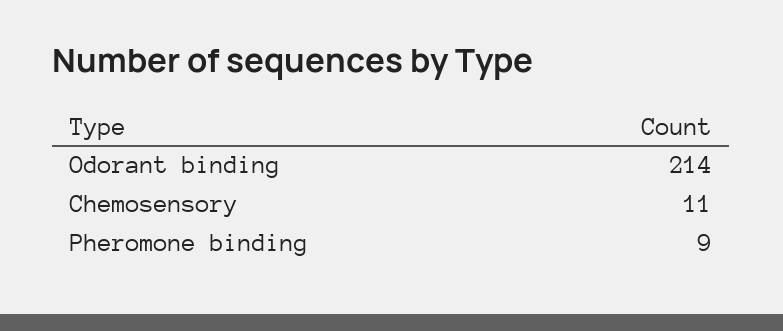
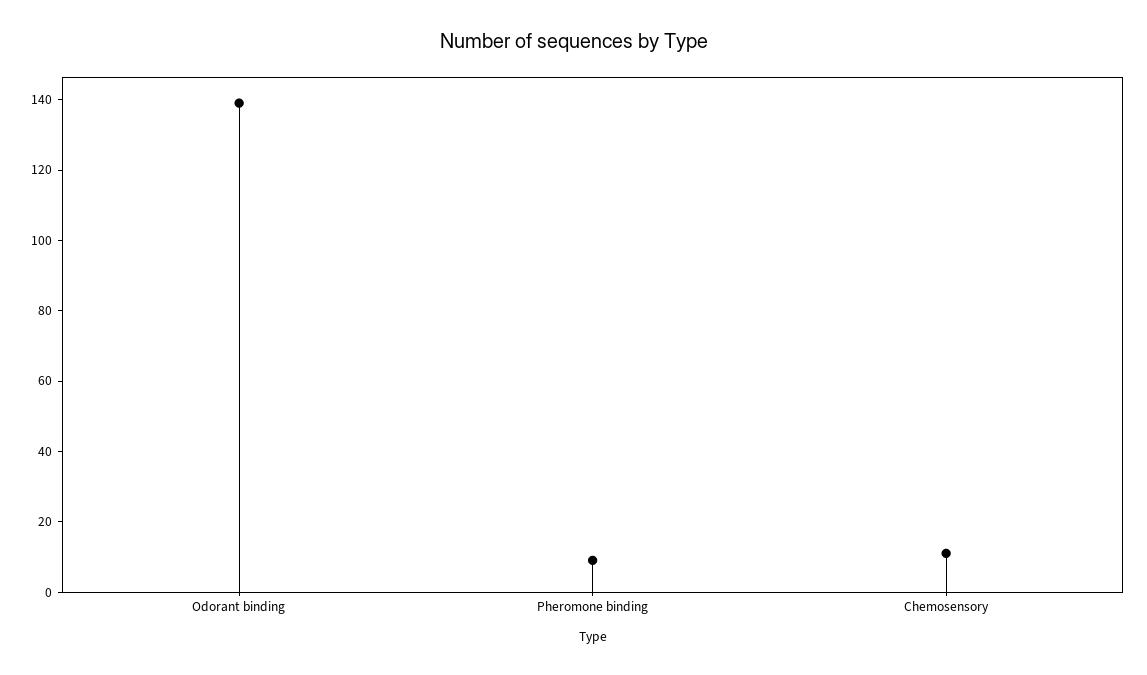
Odorant binding: 214 -> 140

